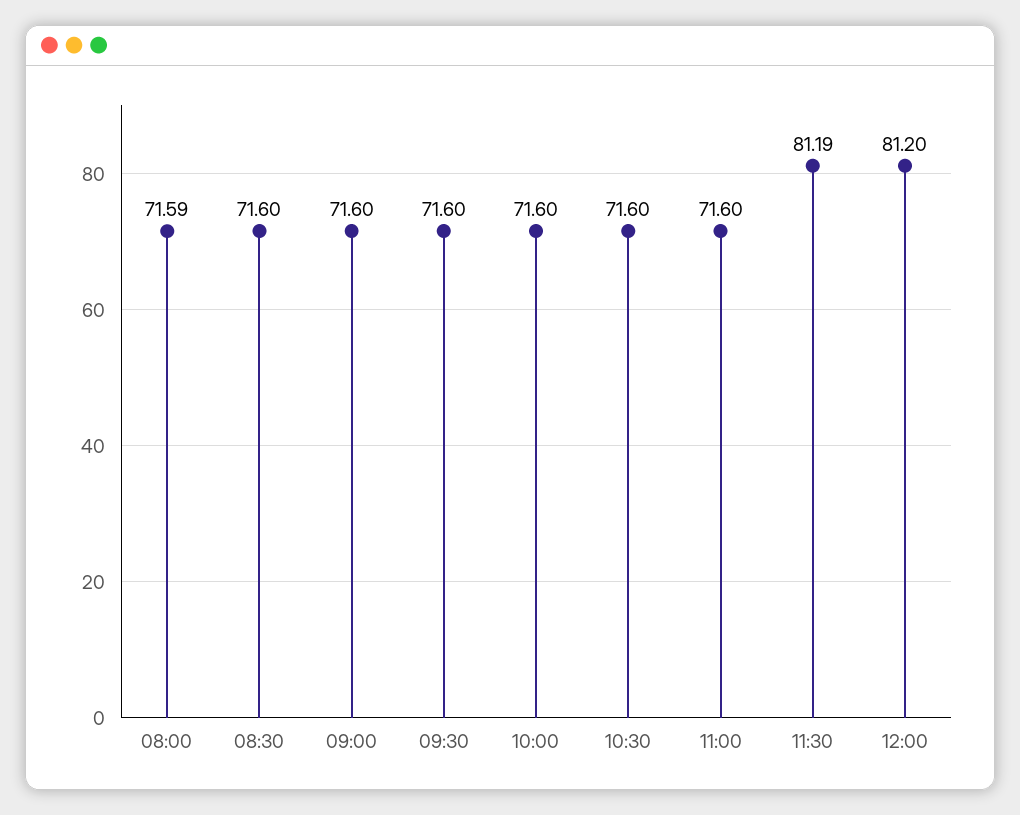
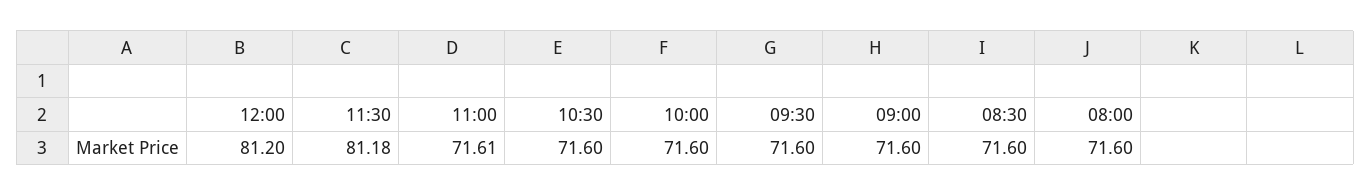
08:00: 71.59 -> 71.6
11:00: 71.6 -> 71.61
11:30: 81.19 -> 81.18

